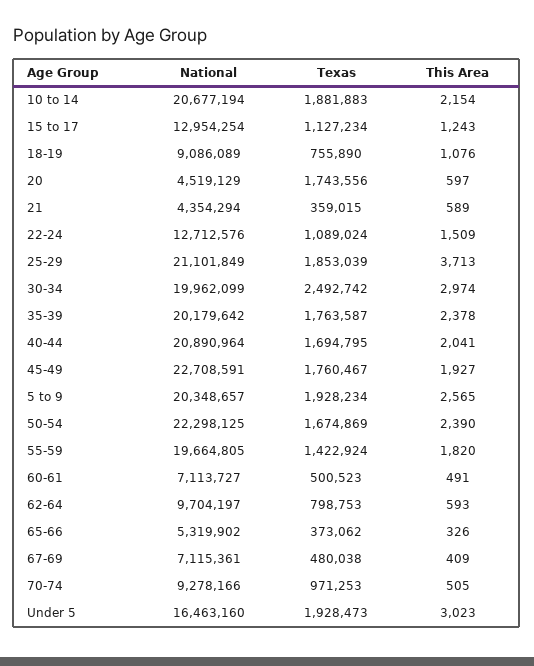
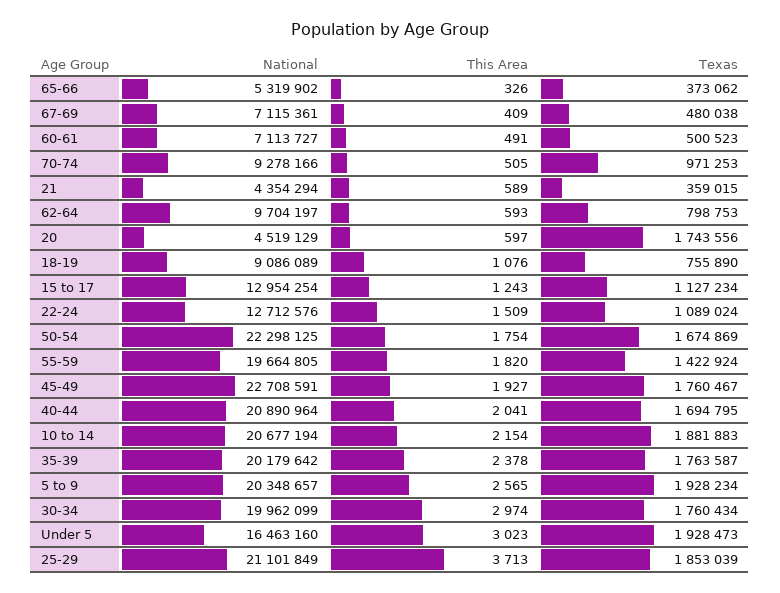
Texas, 30-34: 2492742 -> 1760434
This Area, 50-54: 2390 -> 1754

